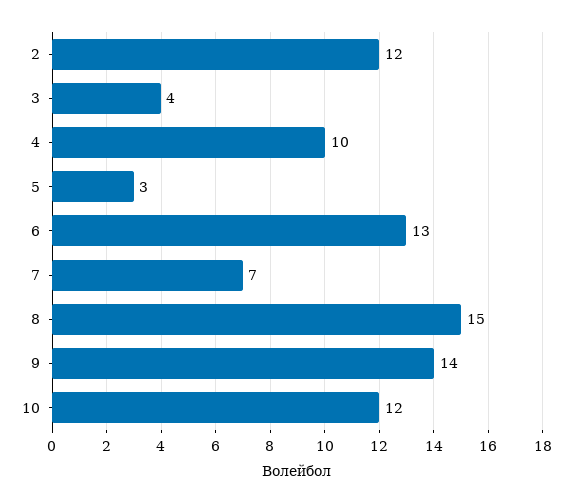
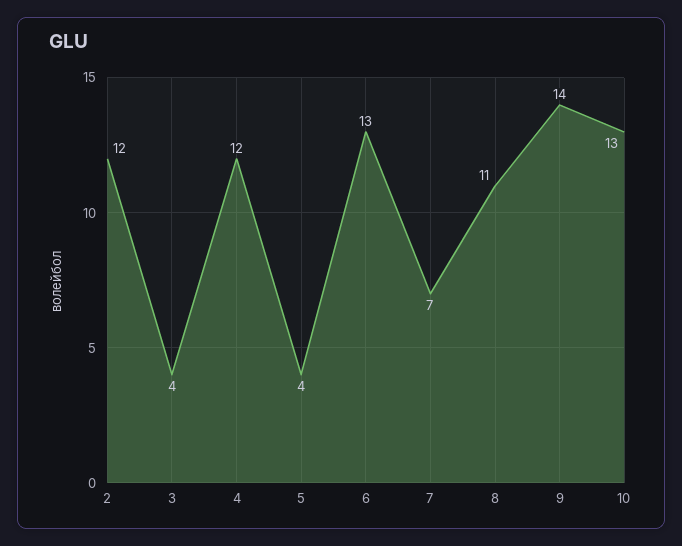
4: 10 -> 12
5: 3 -> 4
8: 15 -> 11
10: 12 -> 13

